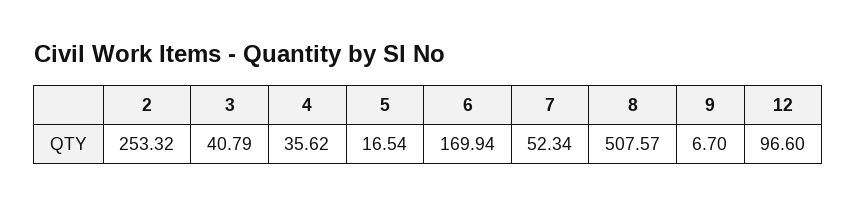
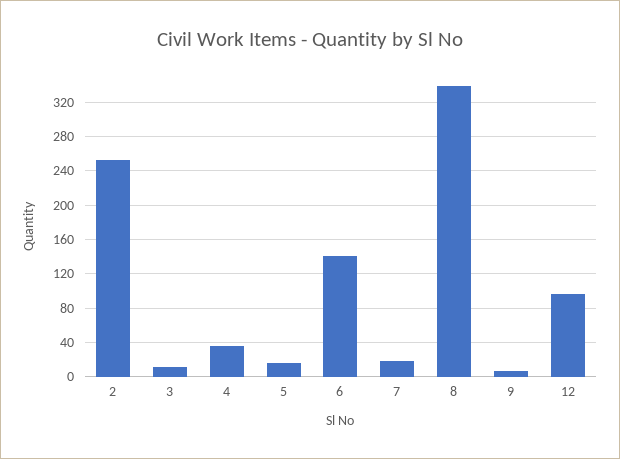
3: 40.79 -> 10
6: 169.94 -> 140
7: 52.34 -> 20
8: 507.57 -> 340

